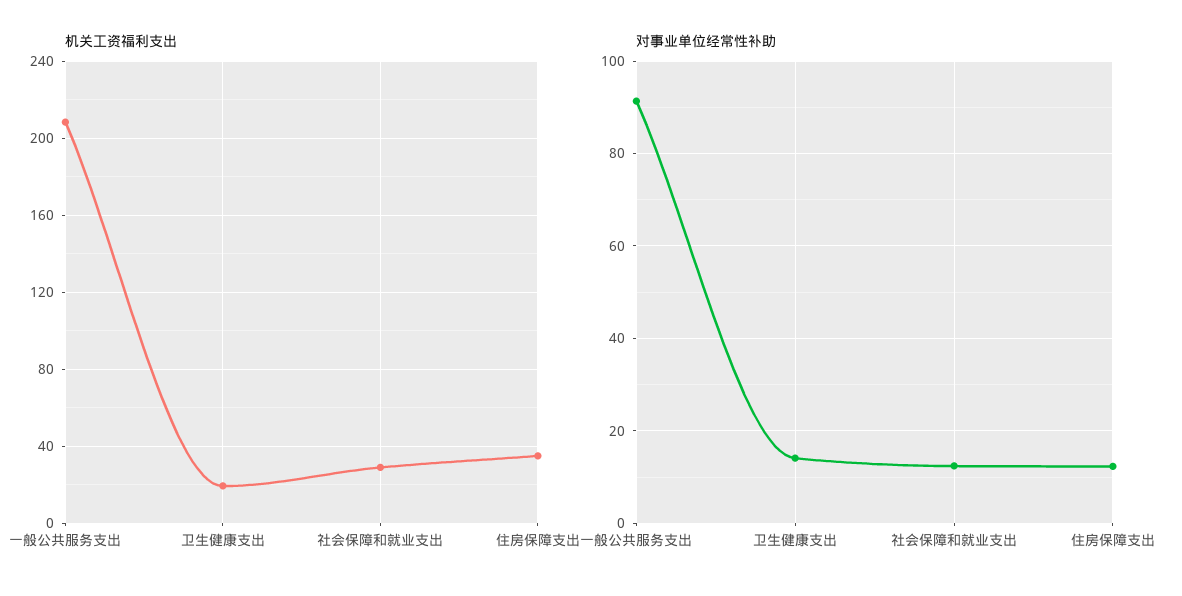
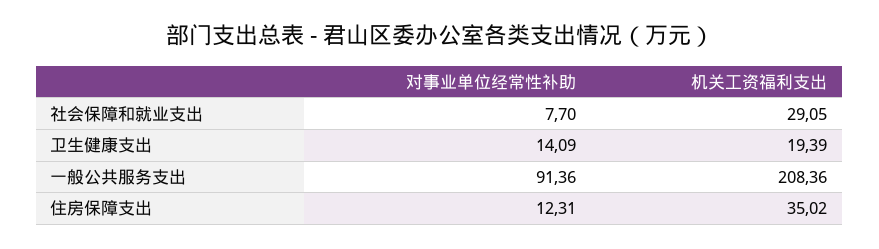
对事业单位经常性补助, 社会保障和就业支出: 12 -> 7.7

